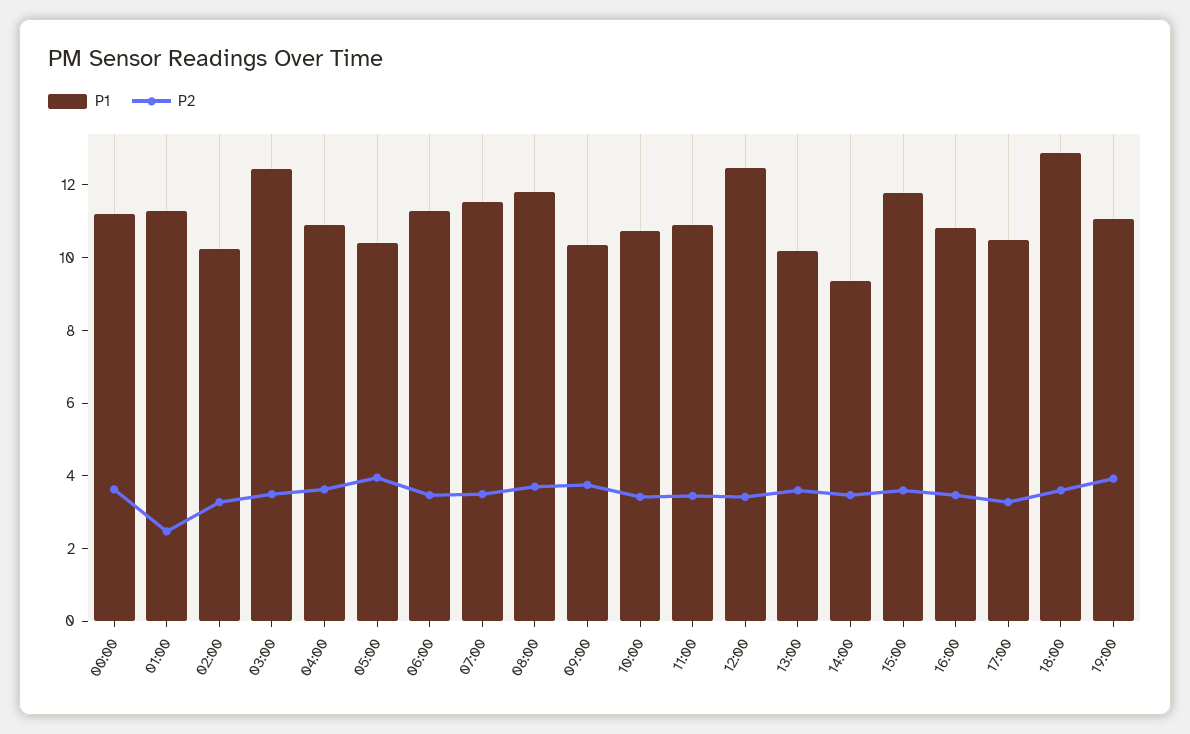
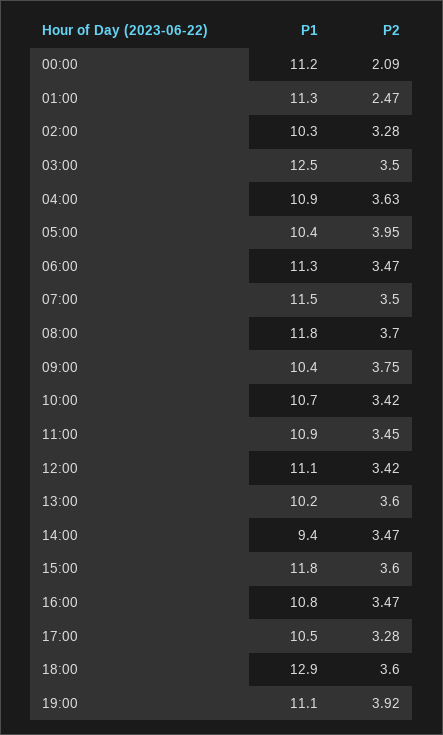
P2, 00:00: 3.5 -> 2.09
P1, 12:00: 12.5 -> 11.1

